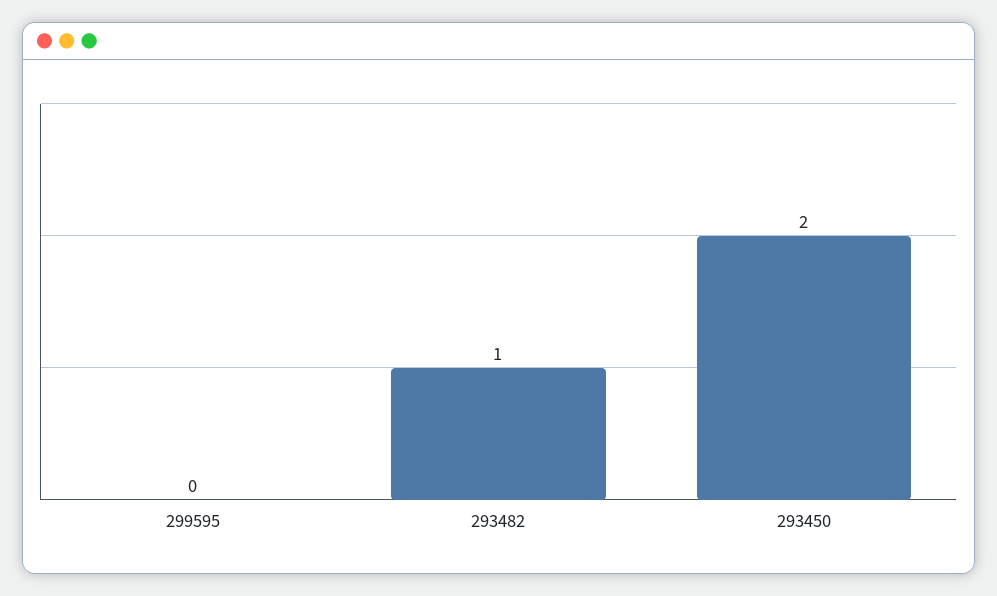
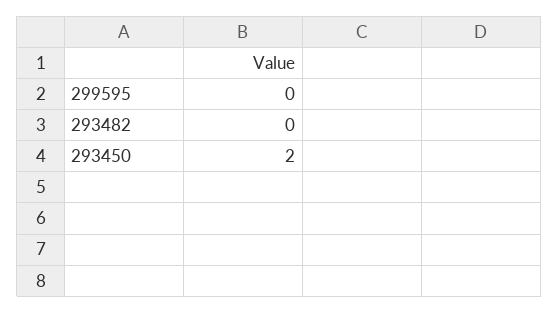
293482: 1 -> 0

